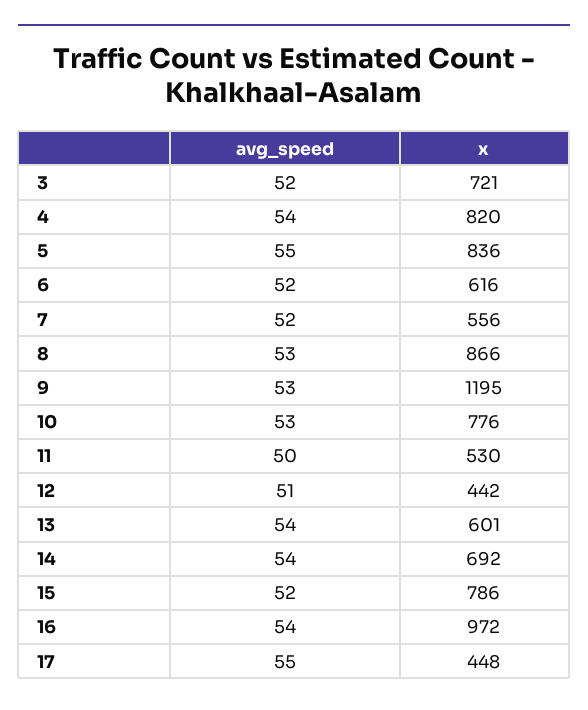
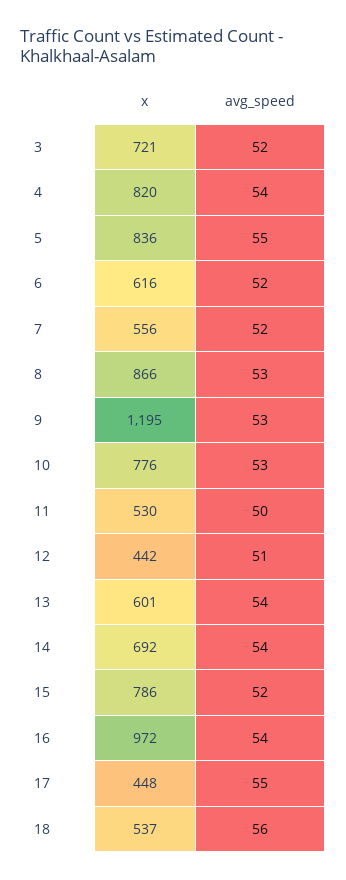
x, 18: none -> 537
avg_speed, 18: none -> 56

